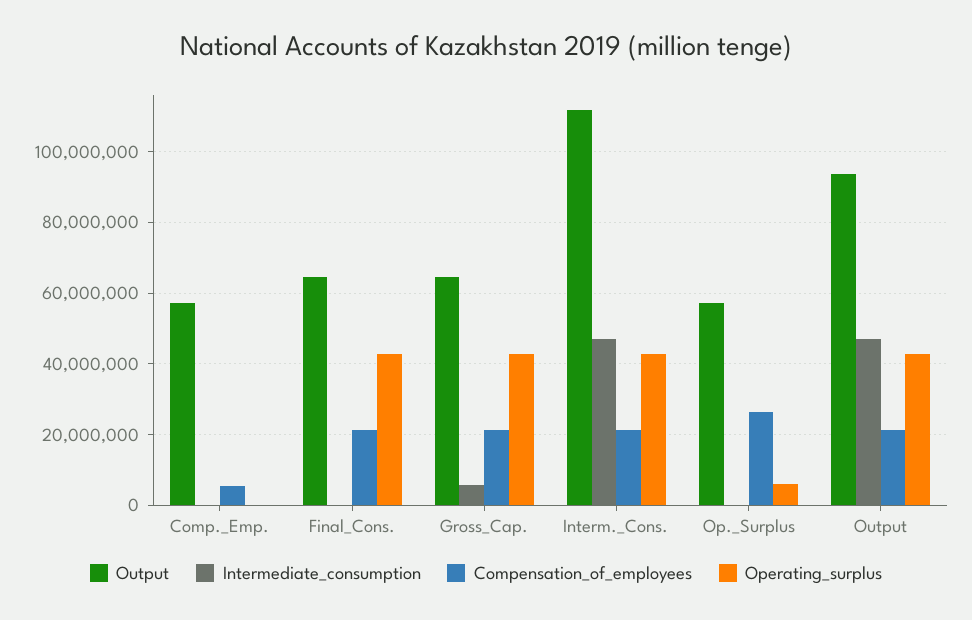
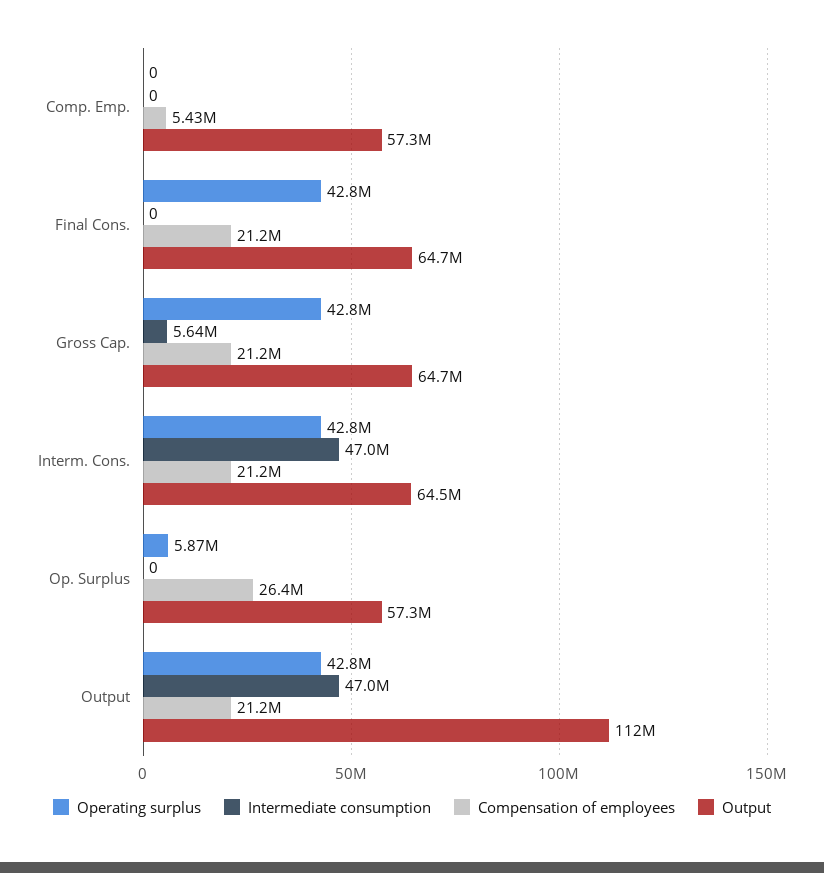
Output, Interm._Cons.: 112000000 -> 64500000
Output, Output: 94000000 -> 112000000

